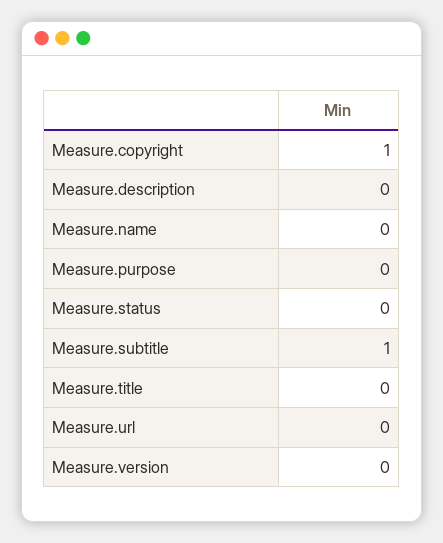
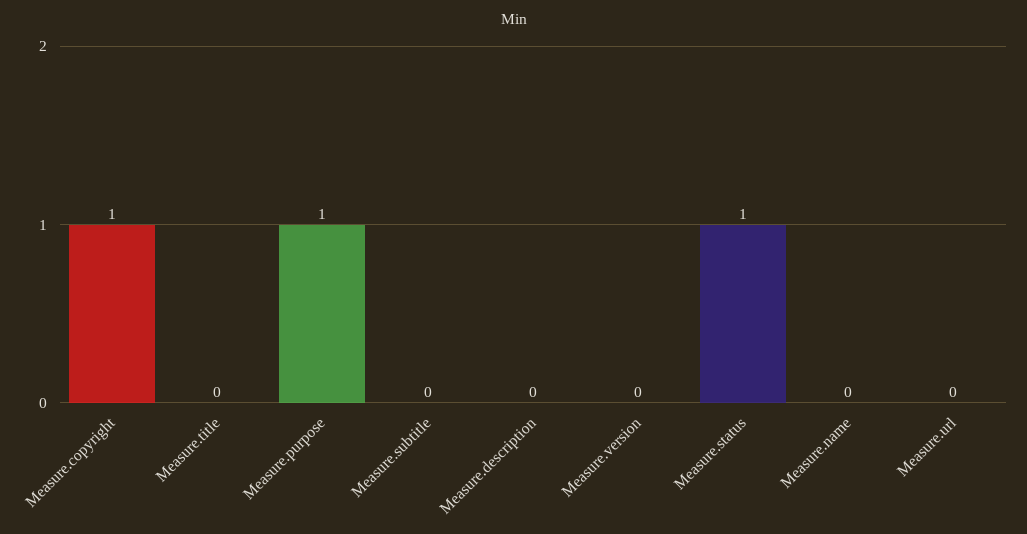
Measure.purpose: 0 -> 1
Measure.status: 0 -> 1
Measure.subtitle: 1 -> 0

